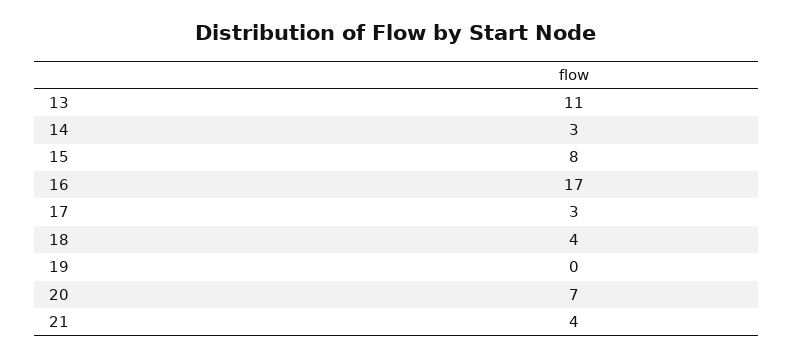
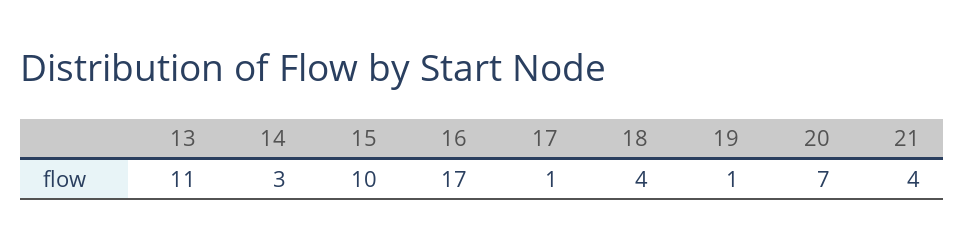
15: 8 -> 10
17: 3 -> 1
19: 0 -> 1

